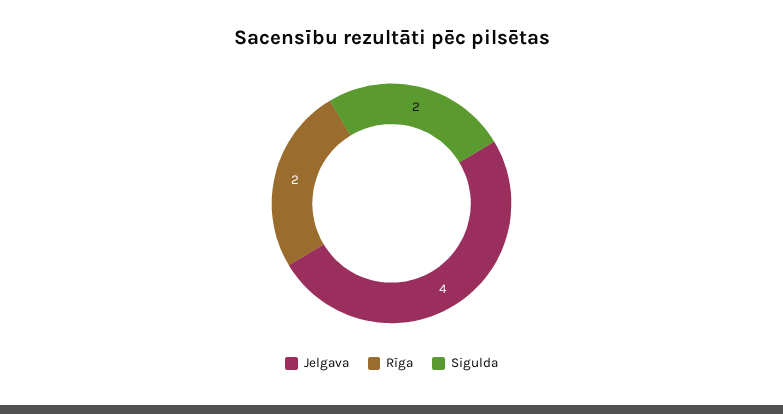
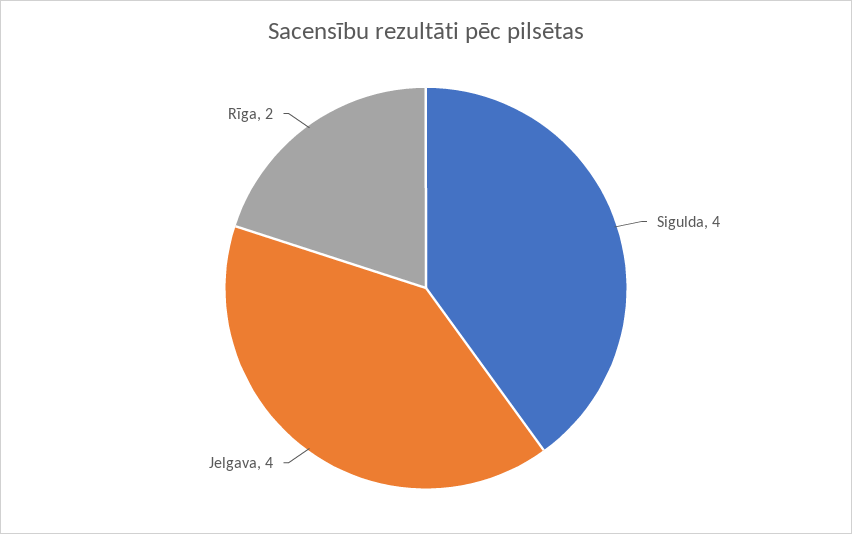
Sigulda: 2 -> 4

